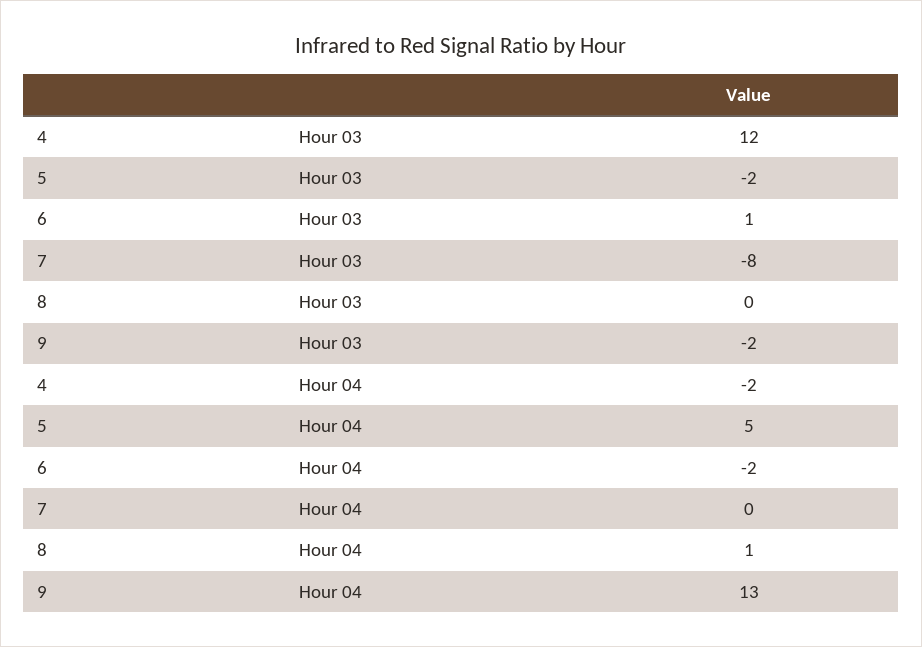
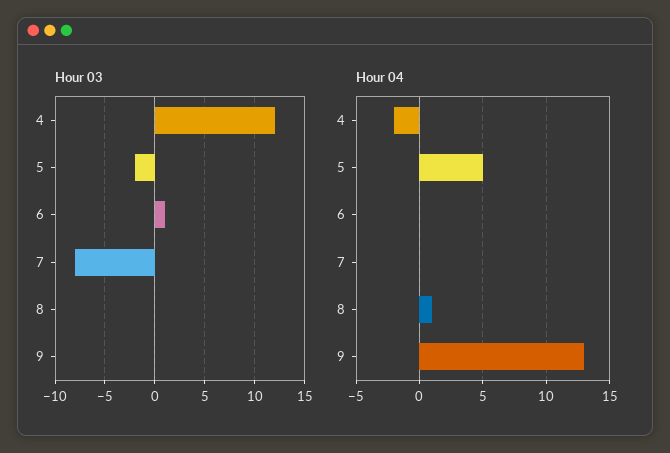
Hour 03, 9: -2 -> 0
Hour 04, 6: -2 -> 0

